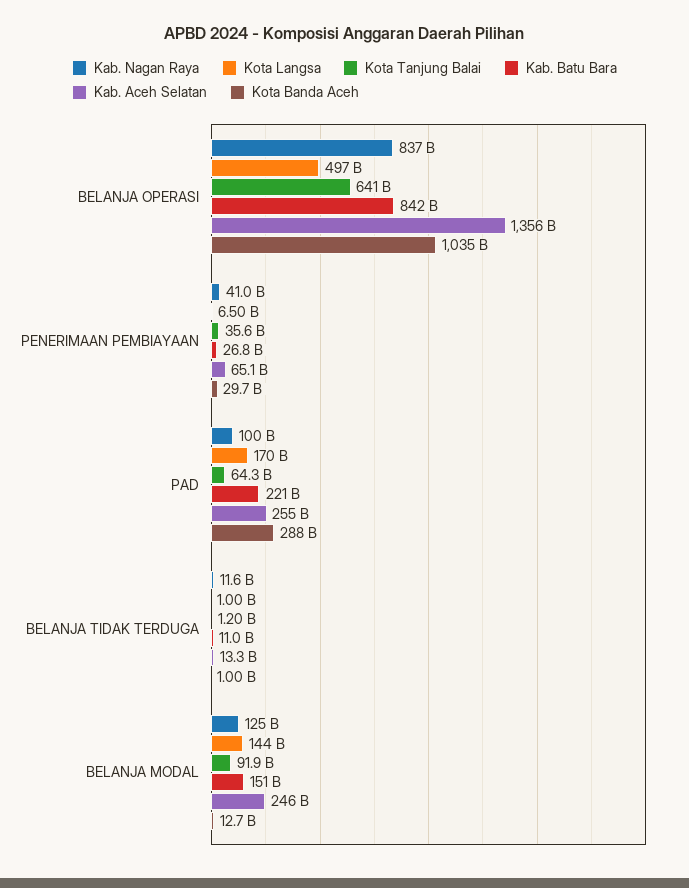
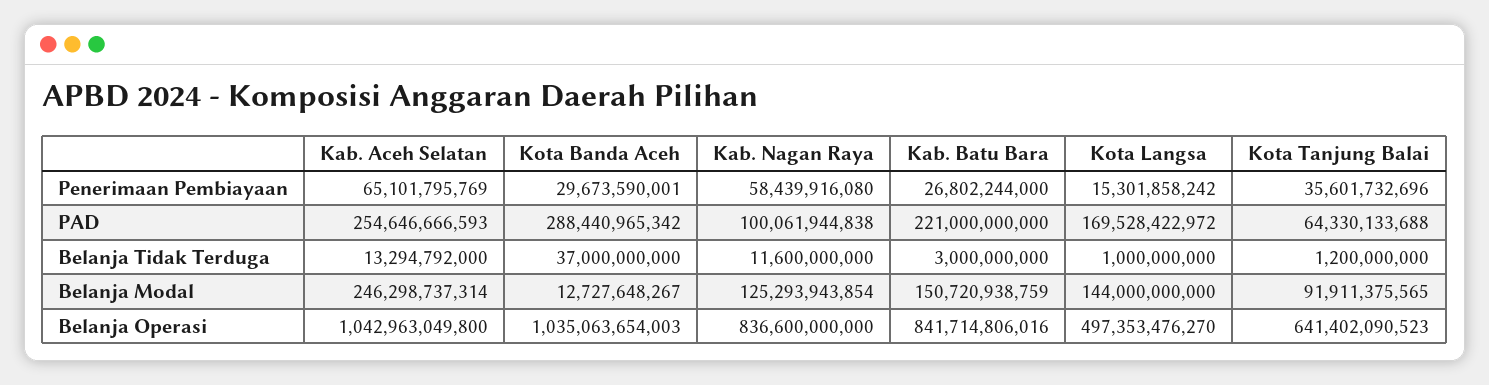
Kab. Aceh Selatan, BELANJA OPERASI: 1356000000000 -> 1042963049800
Kab. Nagan Raya, PENERIMAAN PEMBIAYAAN: 41000000000 -> 58439916080
Kota Langsa, PENERIMAAN PEMBIAYAAN: 6500000000 -> 15301858242
Kab. Batu Bara, BELANJA TIDAK TERDUGA: 11000000000 -> 3000000000
Kota Banda Aceh, BELANJA TIDAK TERDUGA: 1000000000 -> 37000000000

